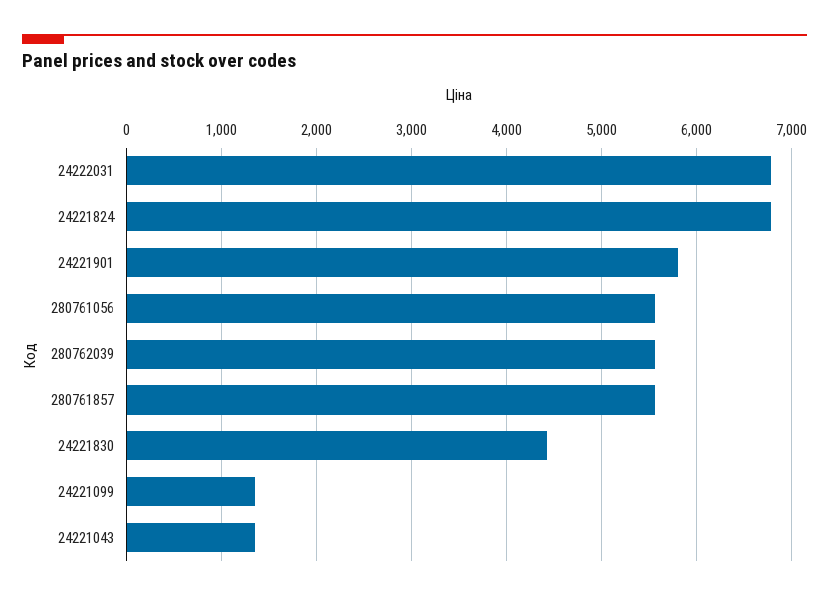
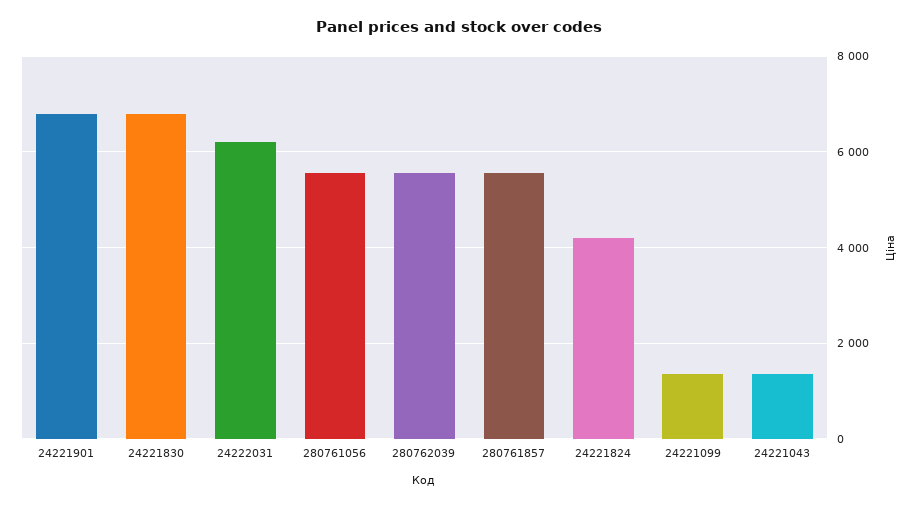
24222031: 6800 -> 6200
24221824: 6800 -> 4200
24221901: 5800 -> 6800
24221830: 4400 -> 6800

